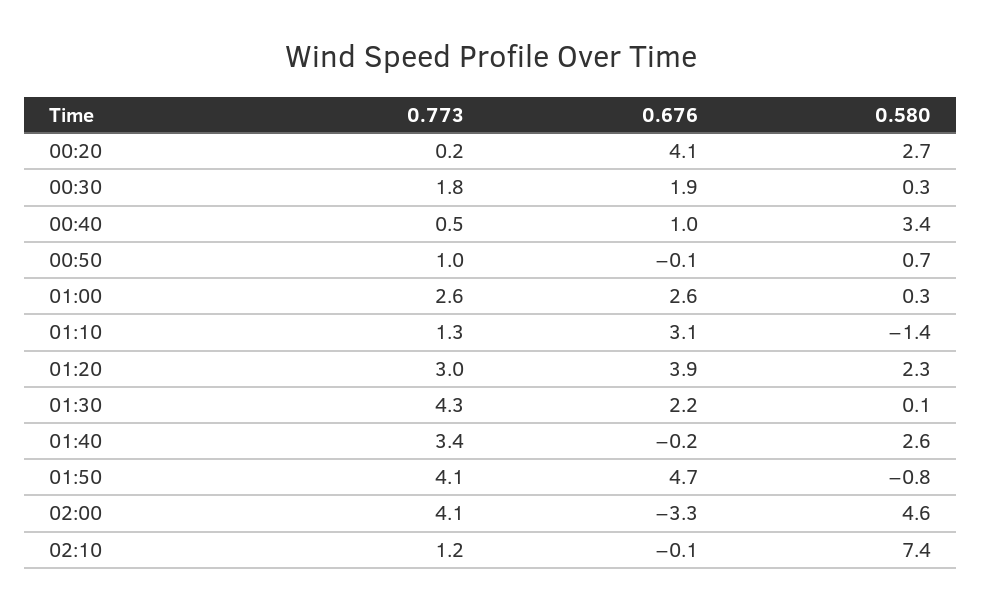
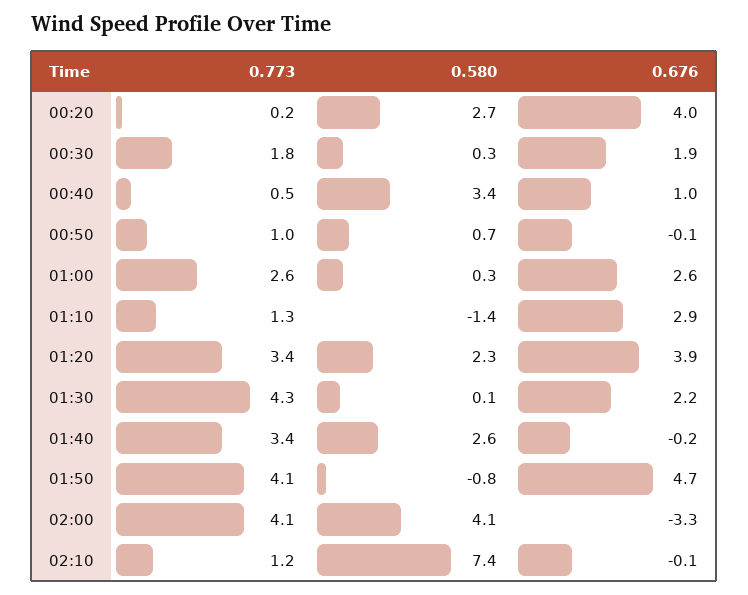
0.676, 00:20: 4.1 -> 4
0.676, 01:10: 3.1 -> 2.9
0.773, 01:20: 3 -> 3.4
0.580, 02:00: 4.6 -> 4.1

